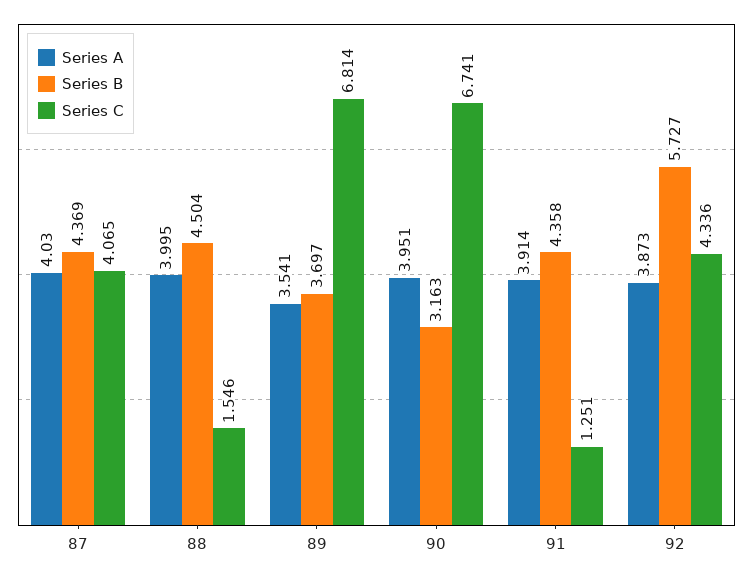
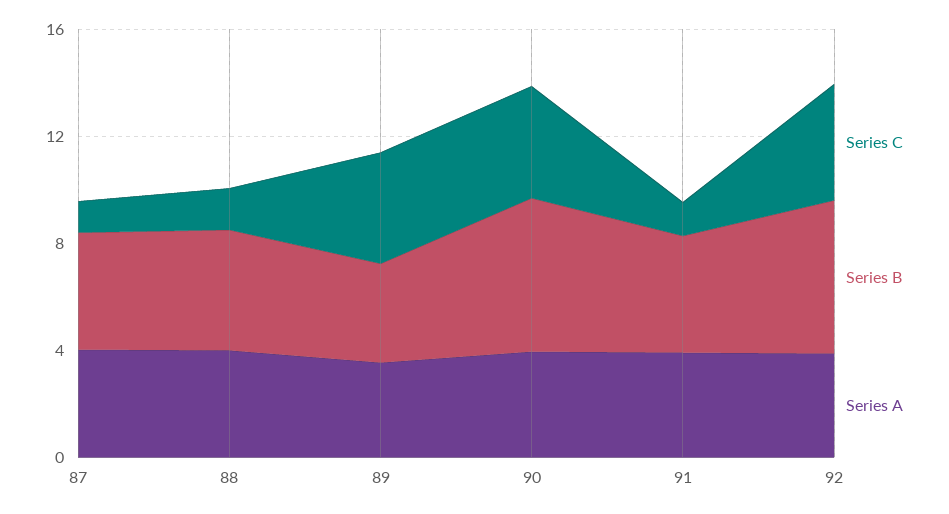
Series C, 87: 4.065 -> 1
Series C, 89: 6.814 -> 4
Series B, 90: 3.163 -> 6
Series C, 90: 6.741 -> 4

